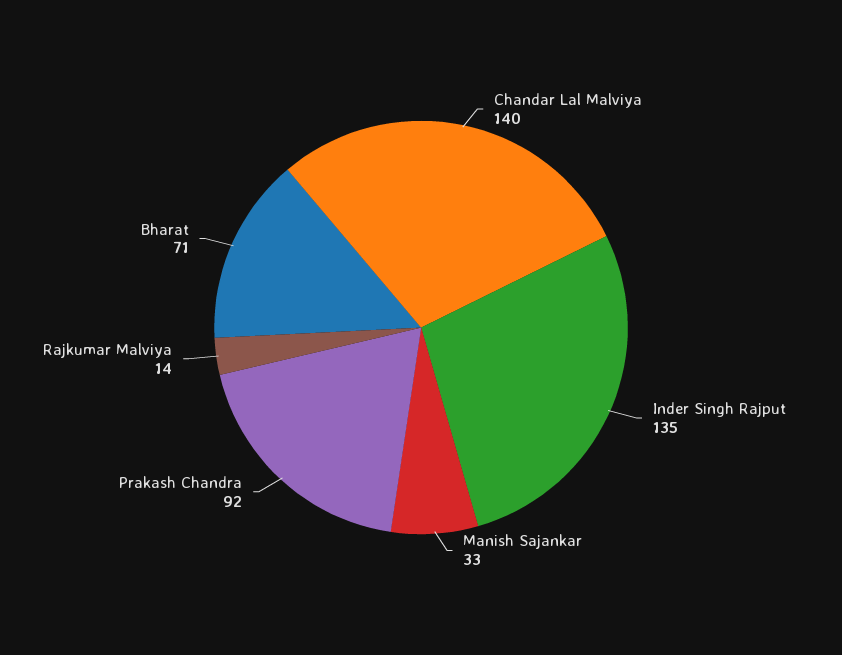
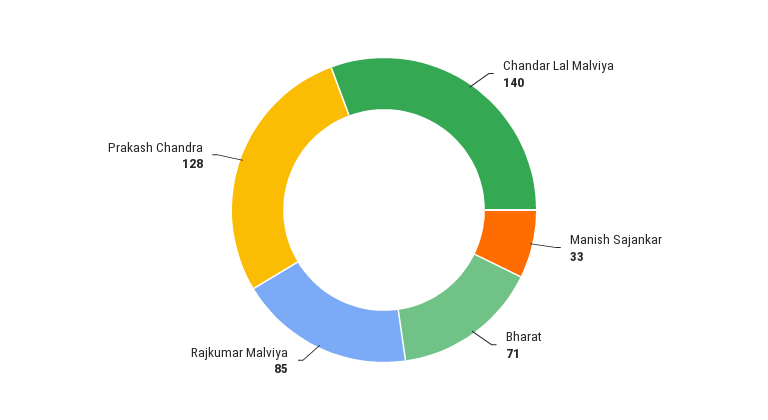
Inder Singh Rajput: 135 -> none
Prakash Chandra: 92 -> 128
Rajkumar Malviya: 14 -> 85

